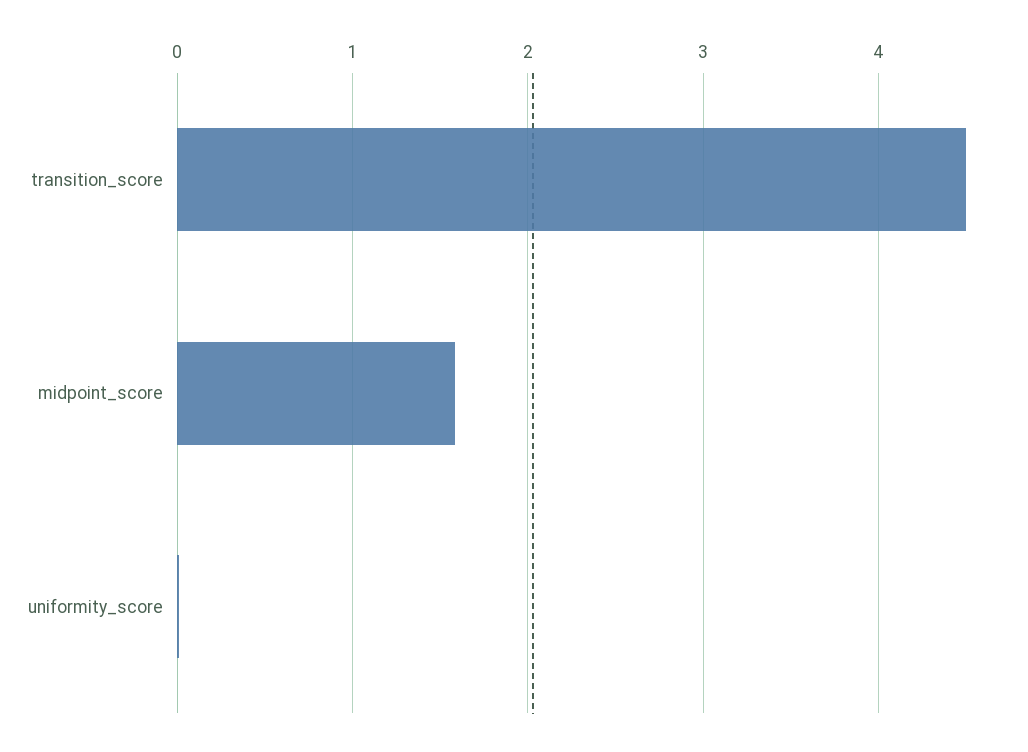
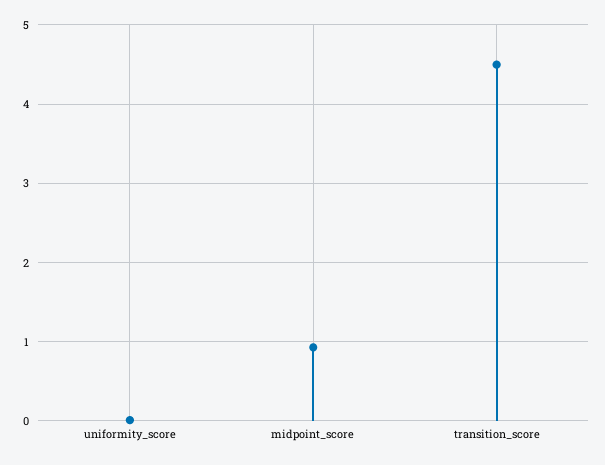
midpoint_score: 1.6 -> 0.9

